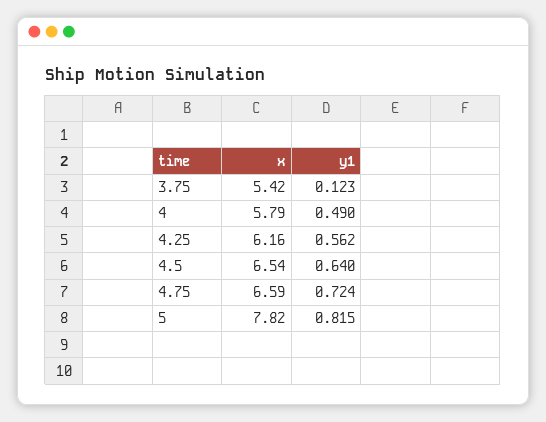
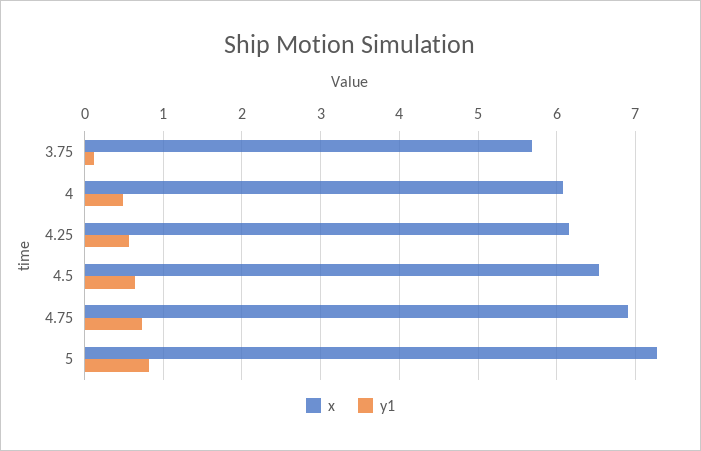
x, 3.75: 5.42 -> 5.7
x, 4: 5.79 -> 6.1
x, 4.75: 6.59 -> 6.9
x, 5: 7.82 -> 7.3

